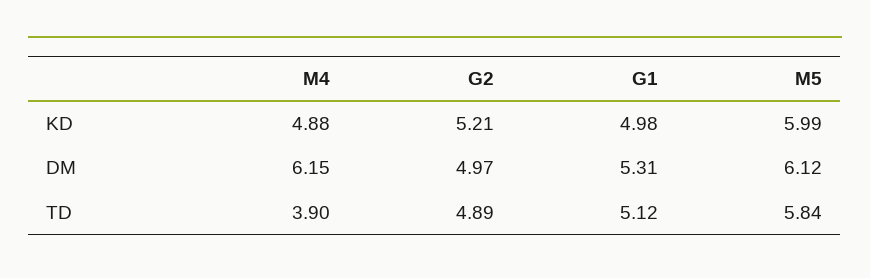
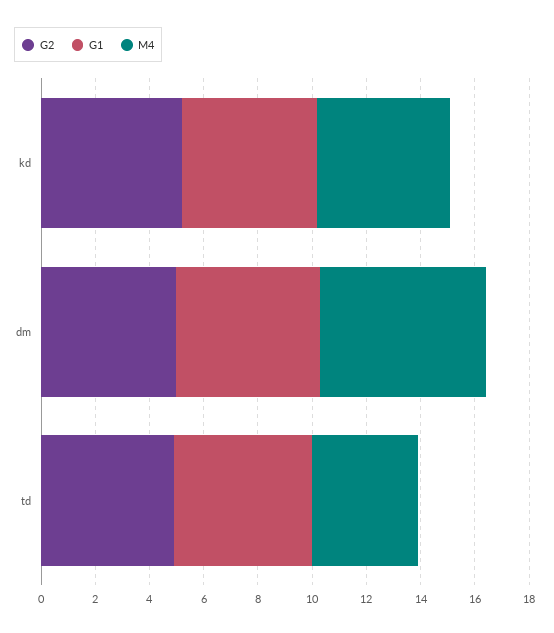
M5, KD: 5.99 -> none
M5, DM: 6.12 -> none
M5, TD: 5.84 -> none

